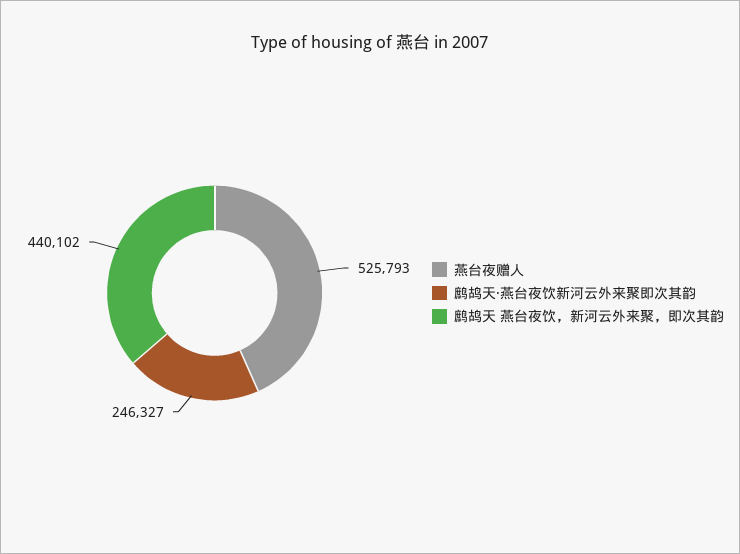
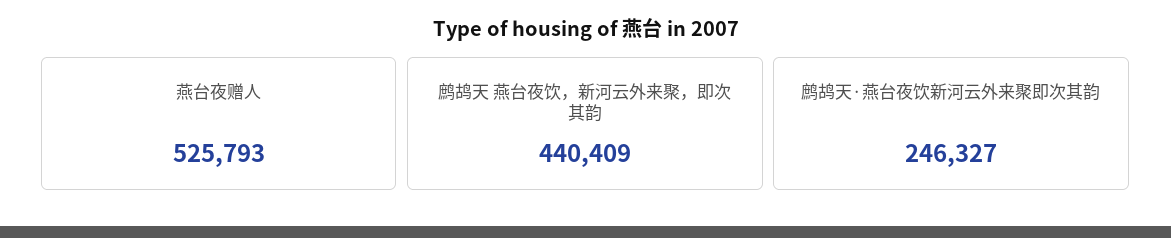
鹧鸪天 燕台夜饮，新河云外来聚，即次其韵: 440102 -> 440409

